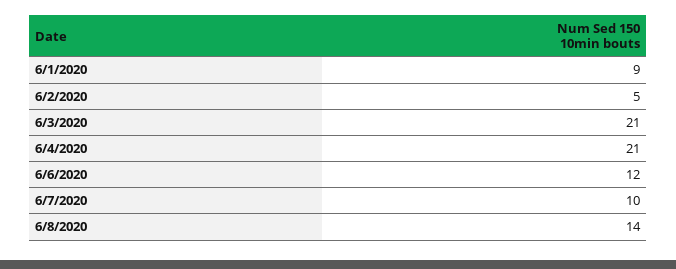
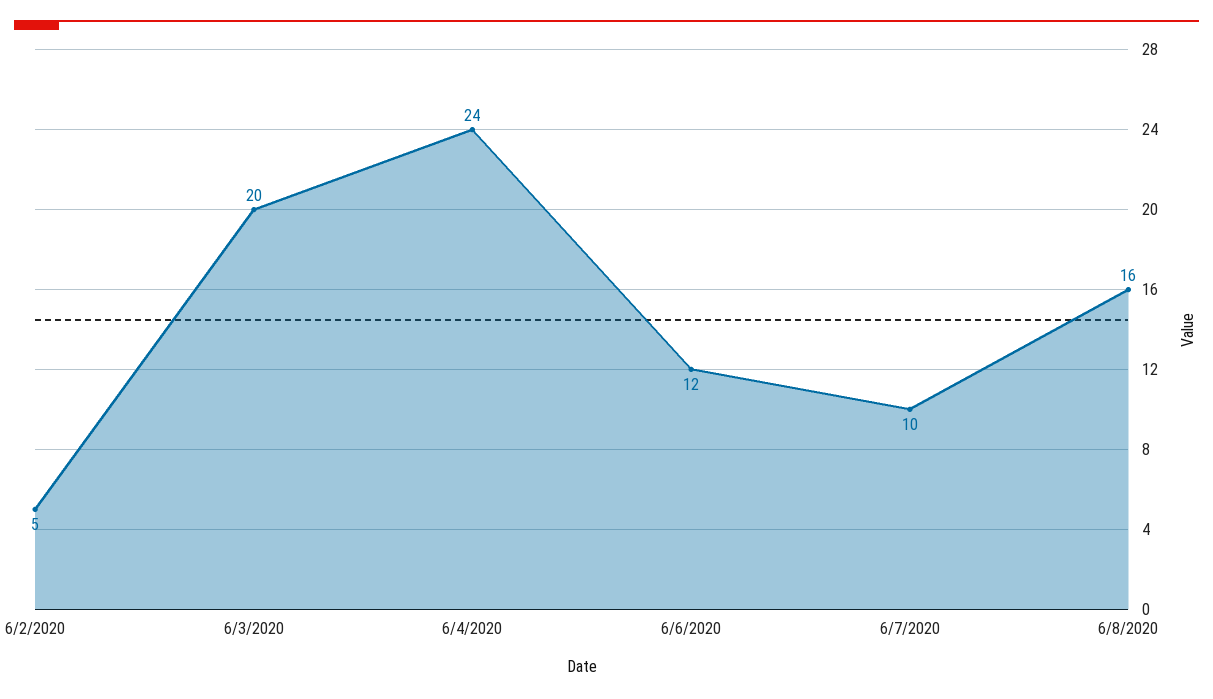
6/1/2020: 9 -> none
6/3/2020: 21 -> 20
6/4/2020: 21 -> 24
6/8/2020: 14 -> 16

